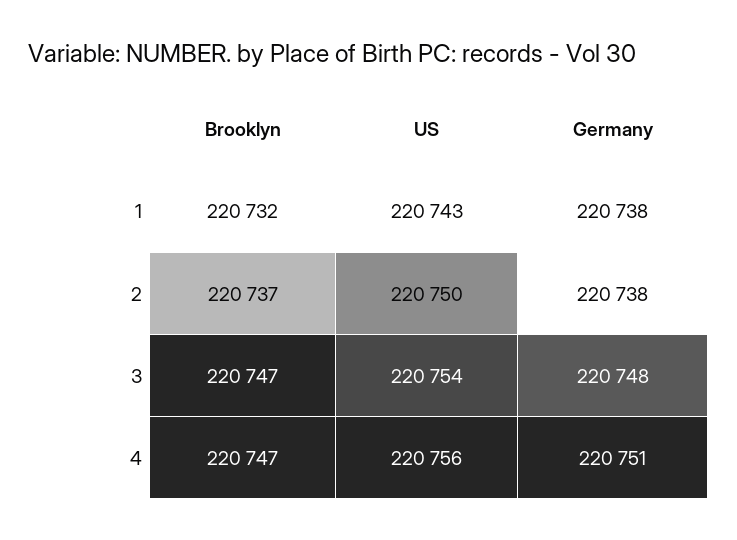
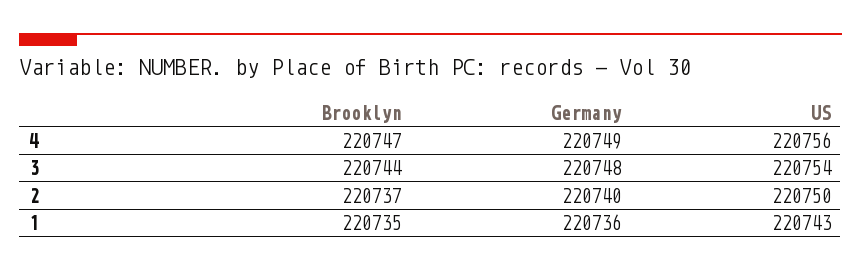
Brooklyn, 1: 220732 -> 220735
Germany, 1: 220738 -> 220736
Germany, 2: 220738 -> 220740
Brooklyn, 3: 220747 -> 220744
Germany, 4: 220751 -> 220749

